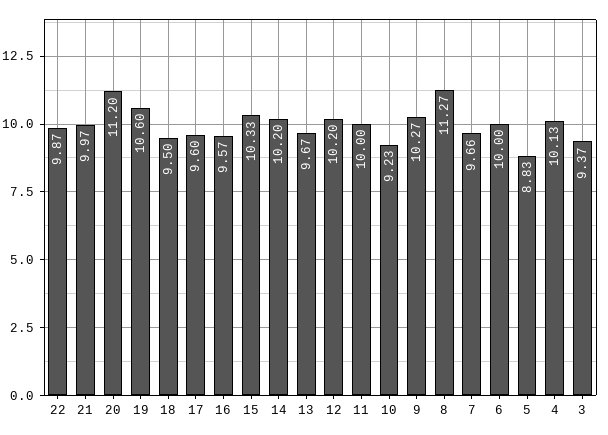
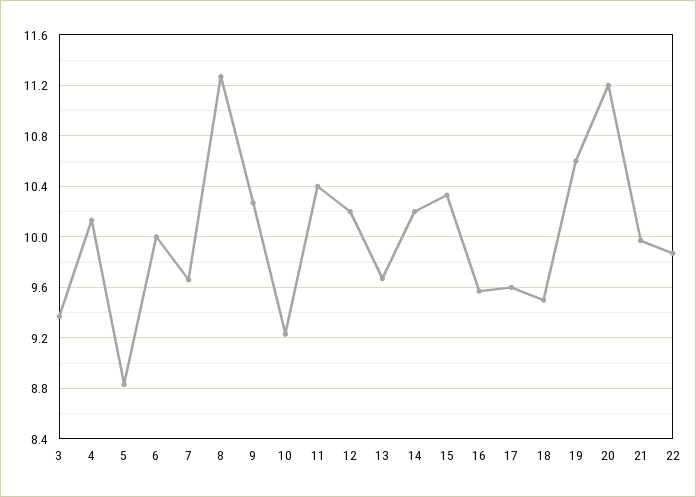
11: 10 -> 10.4

